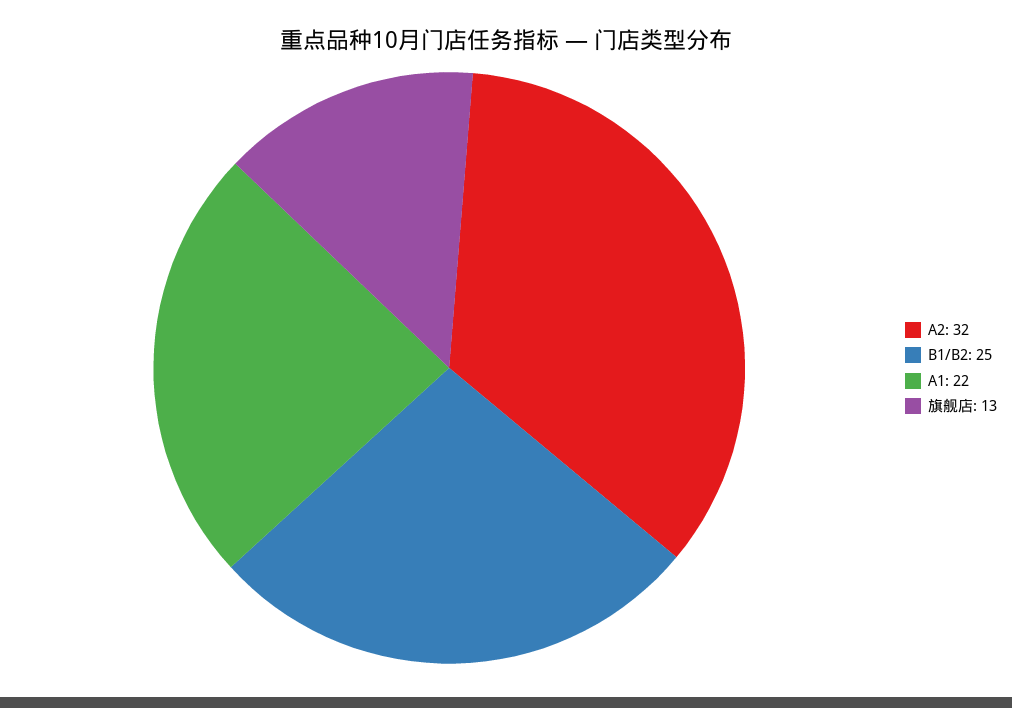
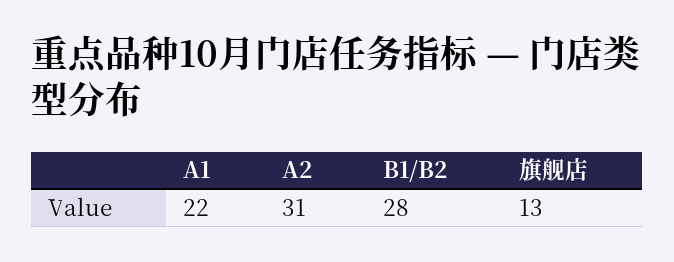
A2: 32 -> 31
B1/B2: 25 -> 28

